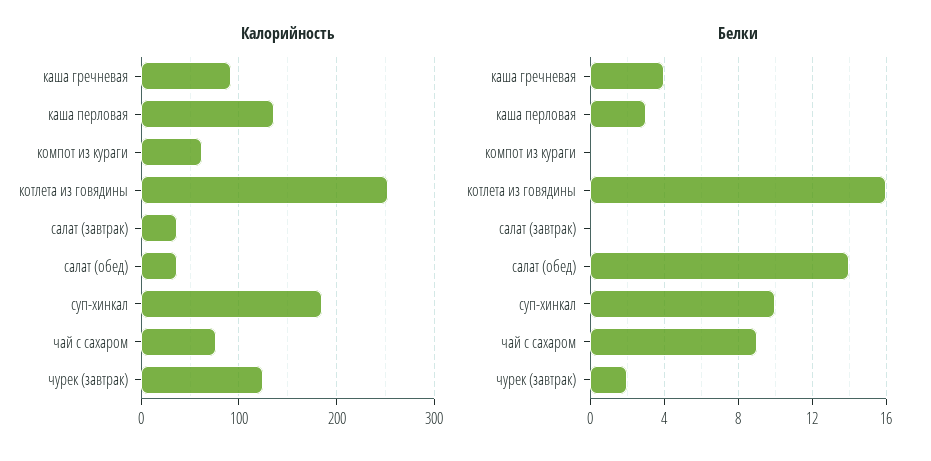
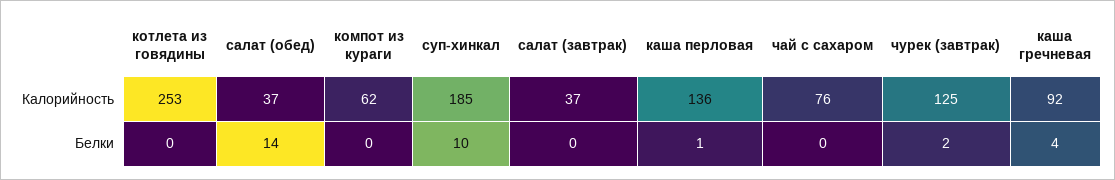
Белки, каша перловая: 3 -> 1
Белки, котлета из говядины: 16 -> 0
Белки, чай с сахаром: 9 -> 0

